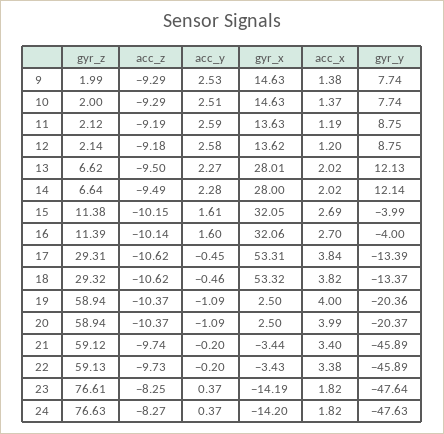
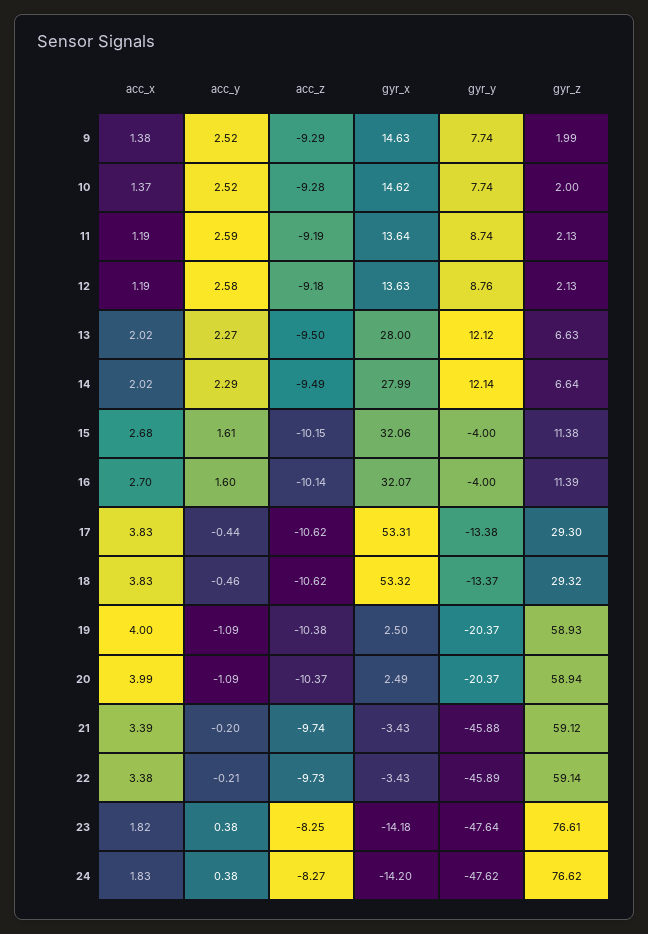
acc_y, 9: 2.53 -> 2.52
acc_z, 10: -9.29 -> -9.28
acc_y, 10: 2.51 -> 2.52
gyr_x, 10: 14.63 -> 14.62
gyr_z, 11: 2.12 -> 2.13
gyr_x, 11: 13.63 -> 13.64
gyr_y, 11: 8.75 -> 8.74
gyr_z, 12: 2.14 -> 2.13
gyr_x, 12: 13.62 -> 13.63
acc_x, 12: 1.2 -> 1.19
gyr_y, 12: 8.75 -> 8.76
gyr_z, 13: 6.62 -> 6.63
gyr_x, 13: 28.01 -> 28
gyr_y, 13: 12.13 -> 12.12
acc_y, 14: 2.28 -> 2.29
gyr_x, 14: 28 -> 27.99
gyr_x, 15: 32.05 -> 32.06
acc_x, 15: 2.69 -> 2.68
gyr_y, 15: -3.99 -> -4
gyr_x, 16: 32.06 -> 32.07
gyr_z, 17: 29.31 -> 29.3
acc_y, 17: -0.45 -> -0.44
acc_x, 17: 3.84 -> 3.83
gyr_y, 17: -13.39 -> -13.38
acc_x, 18: 3.82 -> 3.83
gyr_z, 19: 58.94 -> 58.93
acc_z, 19: -10.37 -> -10.38
gyr_y, 19: -20.36 -> -20.37
gyr_x, 20: 2.5 -> 2.49
gyr_x, 21: -3.44 -> -3.43
acc_x, 21: 3.4 -> 3.39
gyr_y, 21: -45.89 -> -45.88
gyr_z, 22: 59.13 -> 59.14
acc_y, 22: -0.2 -> -0.21
acc_y, 23: 0.37 -> 0.38
gyr_x, 23: -14.19 -> -14.18
gyr_z, 24: 76.63 -> 76.62
acc_y, 24: 0.37 -> 0.38
acc_x, 24: 1.82 -> 1.83
gyr_y, 24: -47.63 -> -47.62

